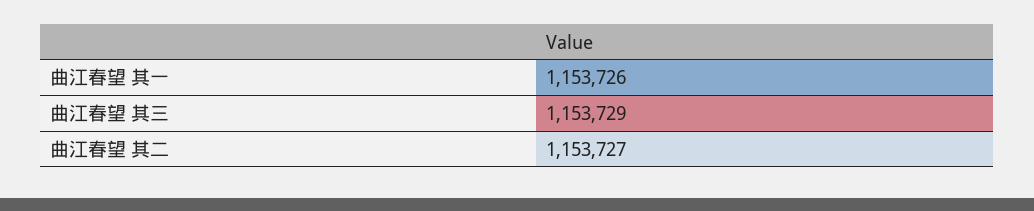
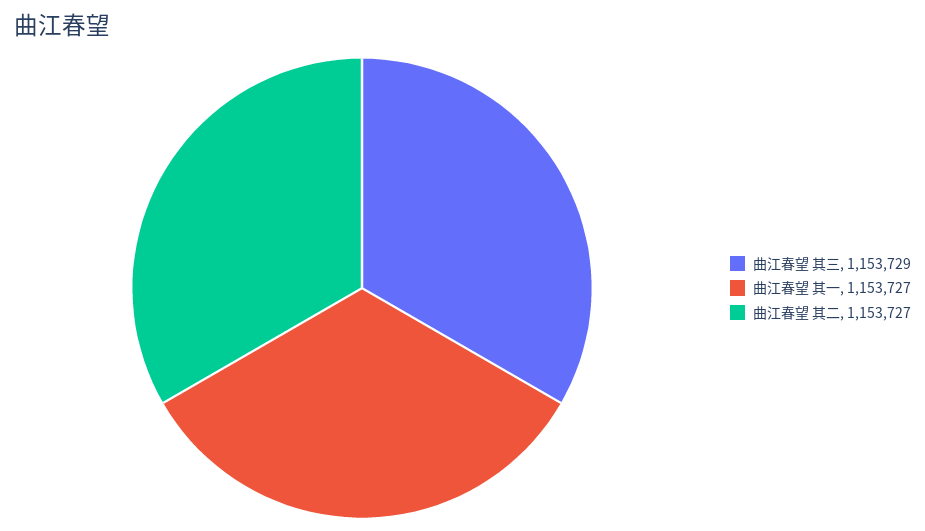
曲江春望 其一: 1153726 -> 1153727

